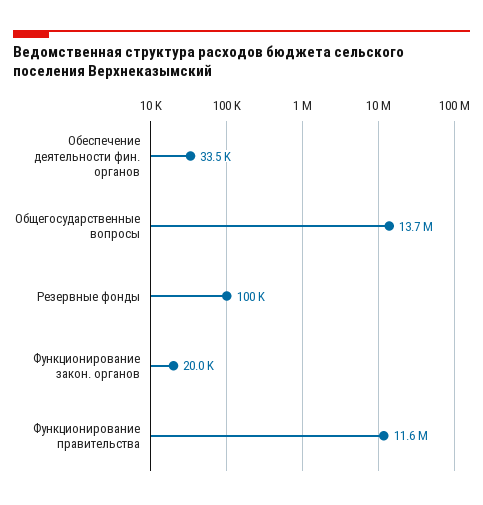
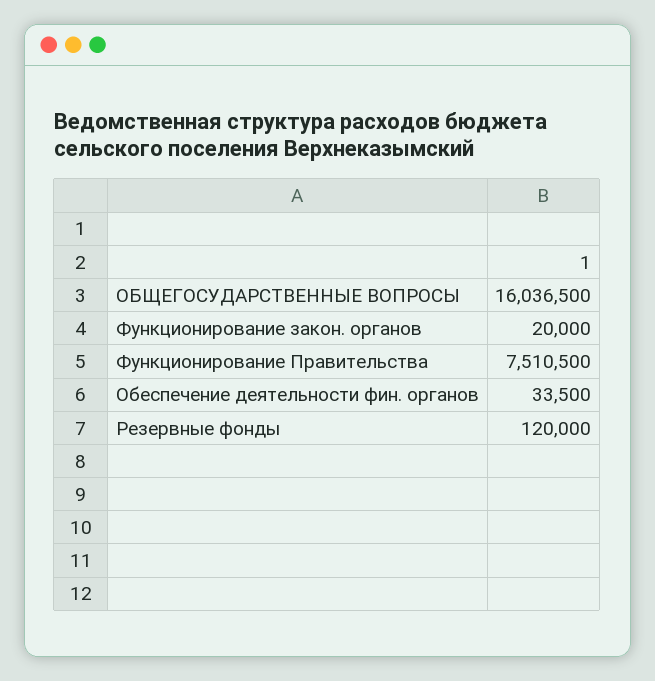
Общегосударственные вопросы: 13700000 -> 16036500
Резервные фонды: 100000 -> 120000
Функционирование правительства: 11600000 -> 7510500

